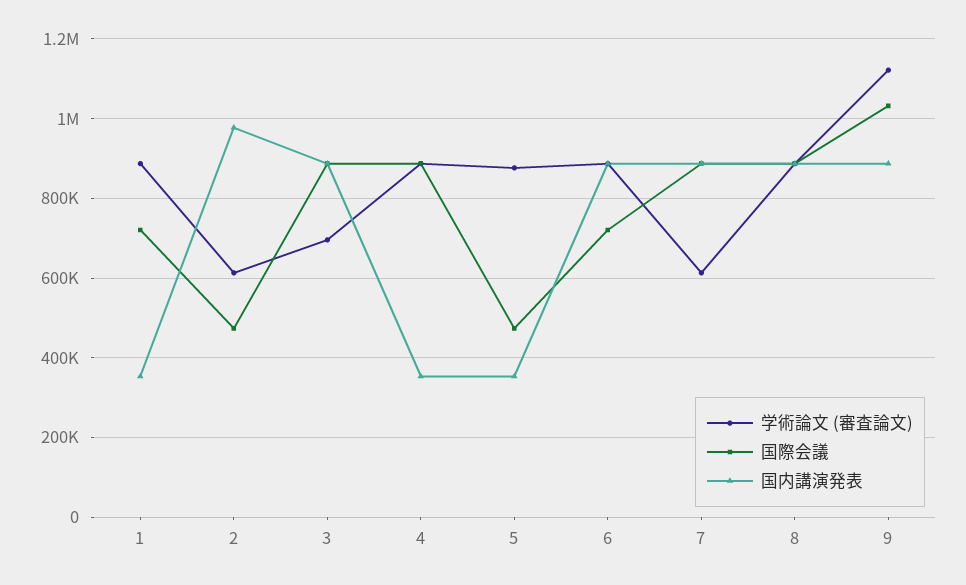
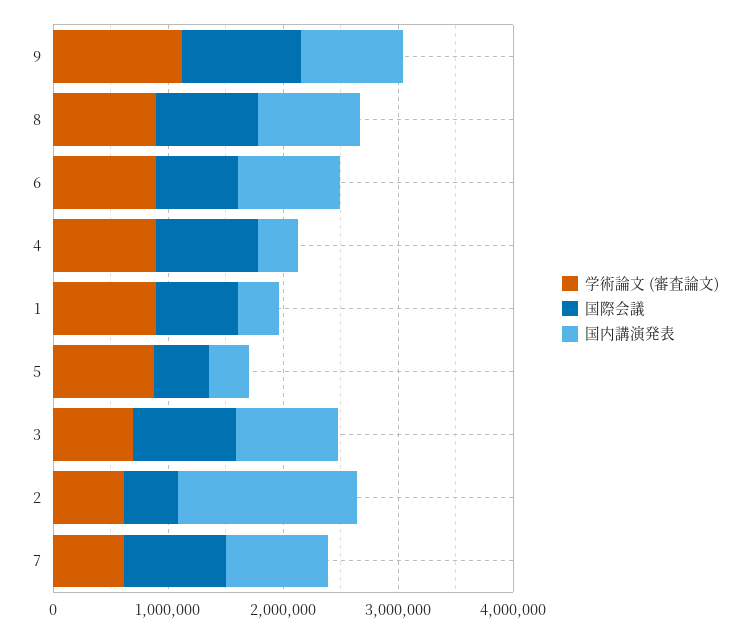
国内講演発表, 2: 980000 -> 1600000

